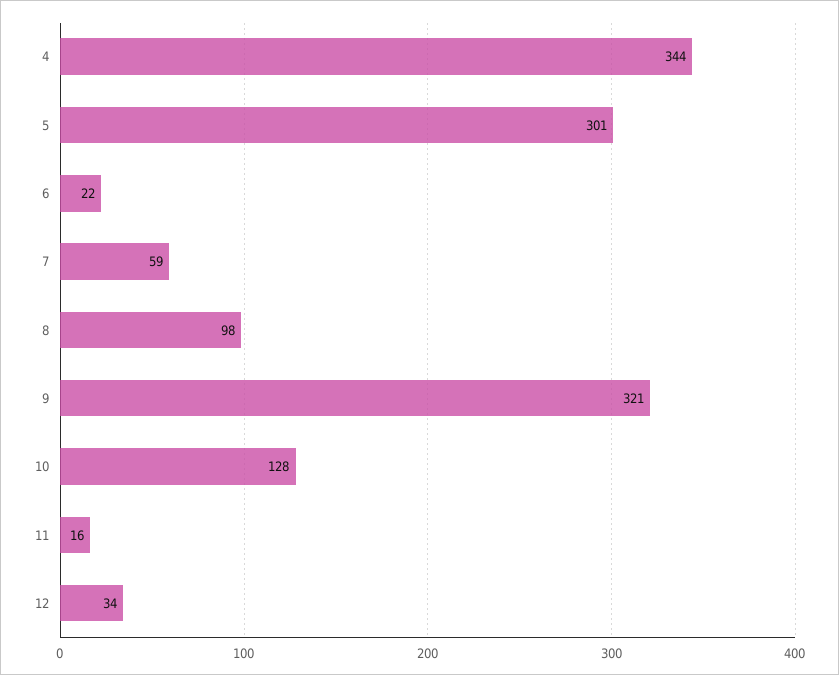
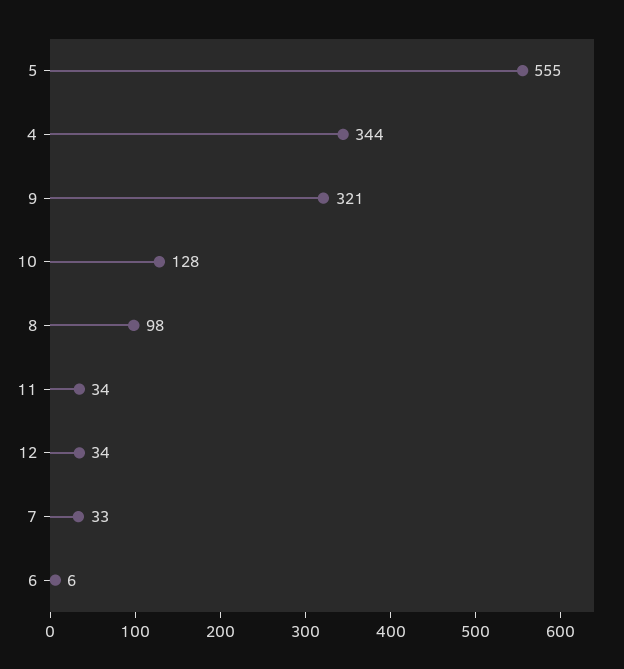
5: 301 -> 555
6: 22 -> 6
7: 59 -> 33
11: 16 -> 34

